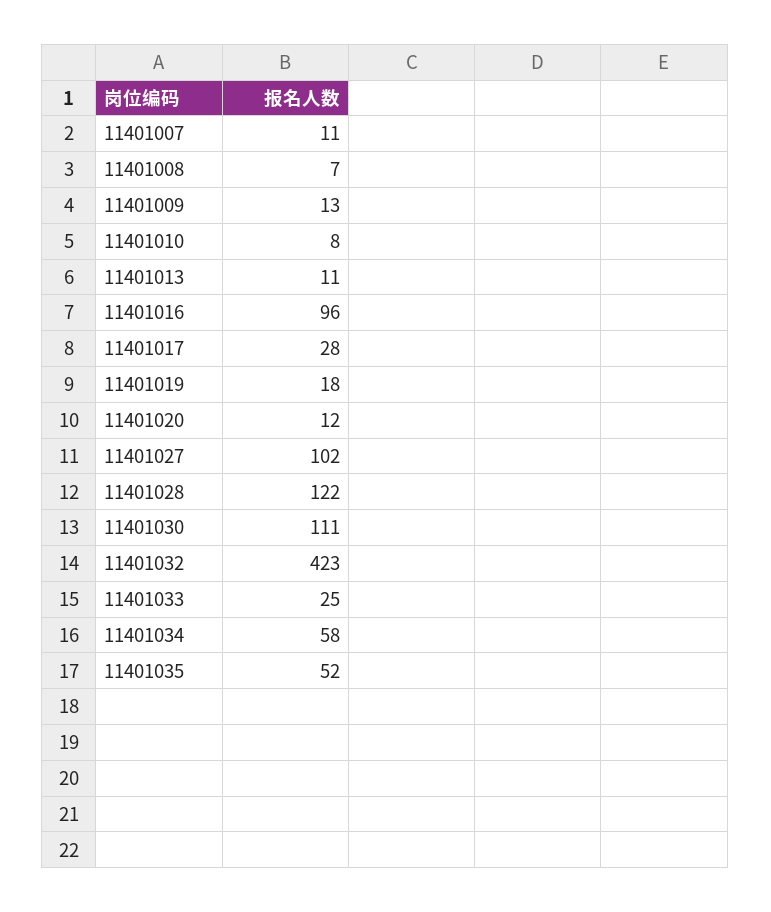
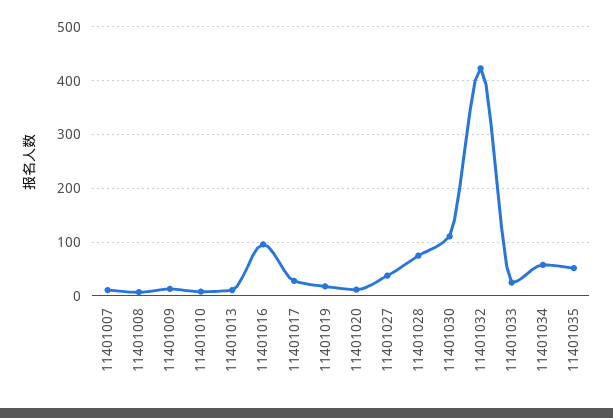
11401027: 102 -> 40
11401028: 122 -> 80

